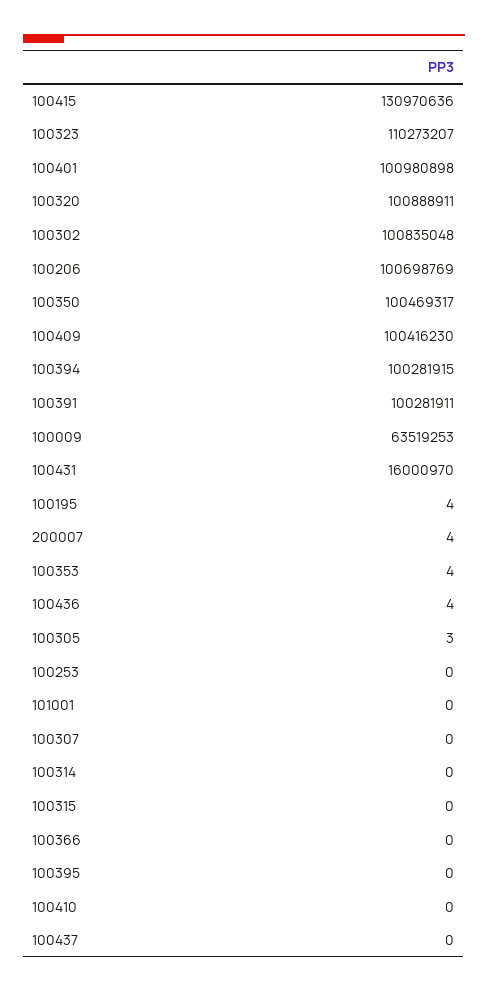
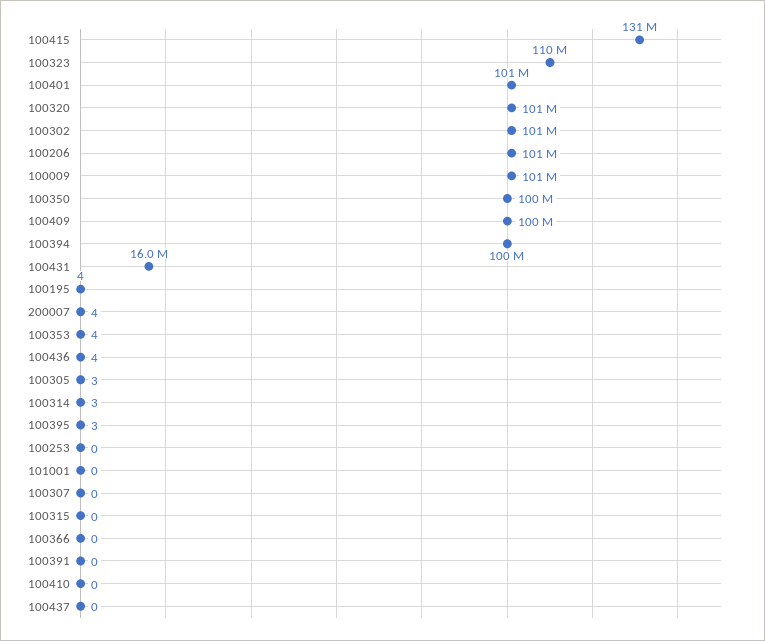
100391: 100281911 -> 0
100009: 63519253 -> 101000000
100314: 0 -> 3
100395: 0 -> 3

